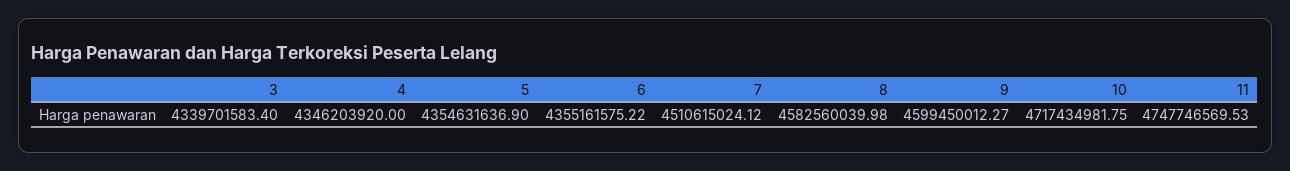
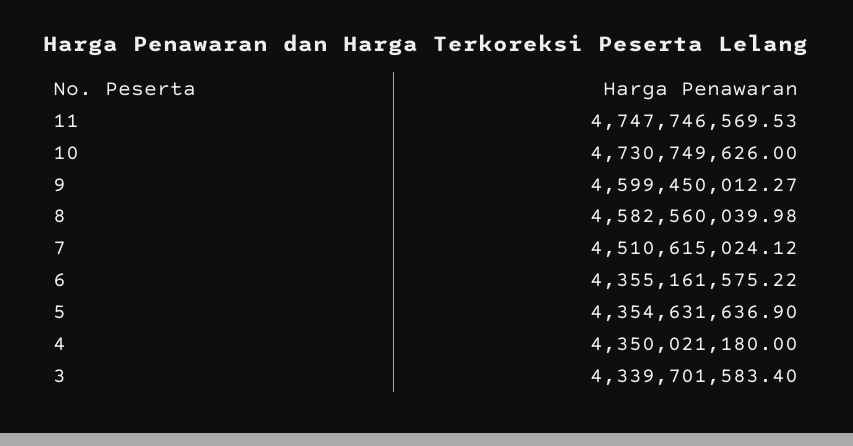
4: 4346203920 -> 4350021180
10: 4717434981.75 -> 4730749626

